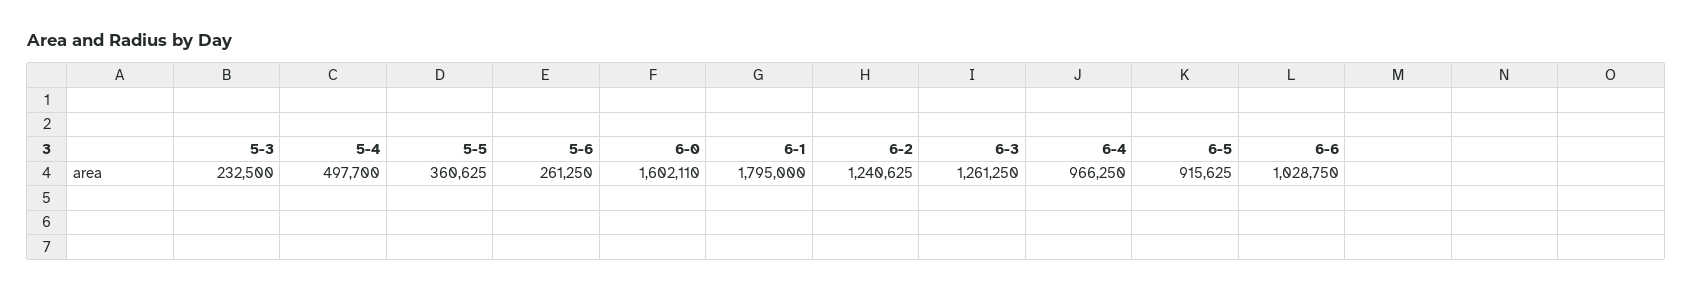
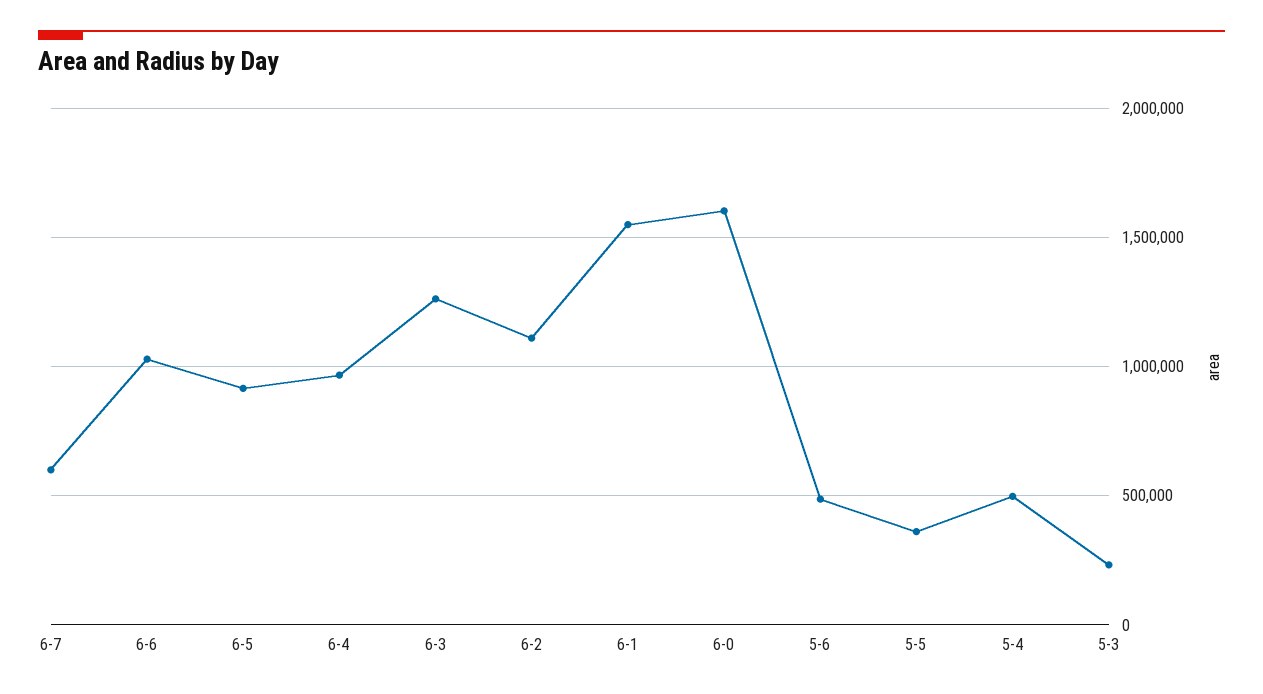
5-6: 261250 -> 500000
6-1: 1795000 -> 1550000
6-2: 1240625 -> 1100000
6-7: none -> 600000

